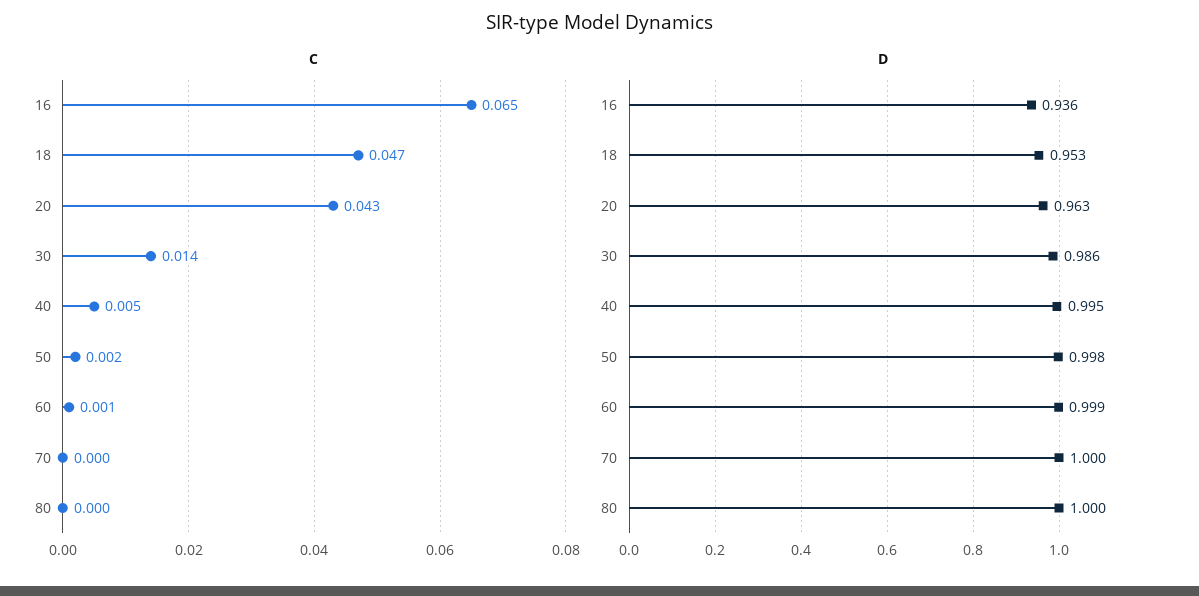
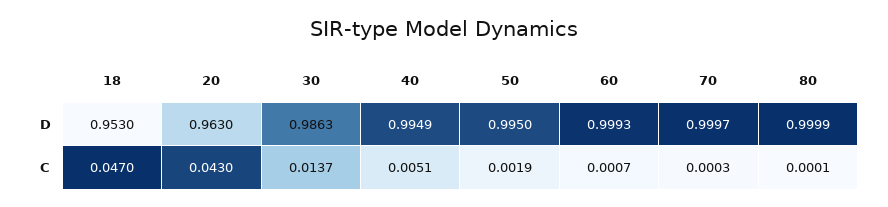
C, 16: 0.065 -> none
D, 16: 0.936 -> none
D, 50: 0.998 -> 0.995

